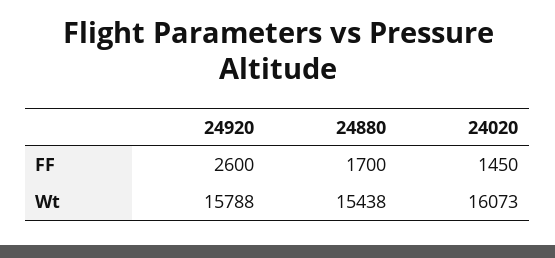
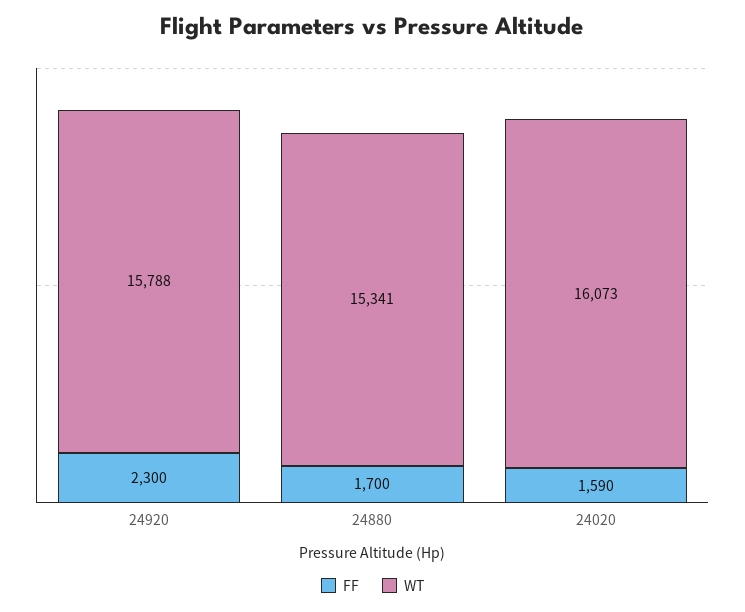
FF, 24920: 2600 -> 2300
FF, 24020: 1450 -> 1590
Wt, 24880: 15438 -> 15341

